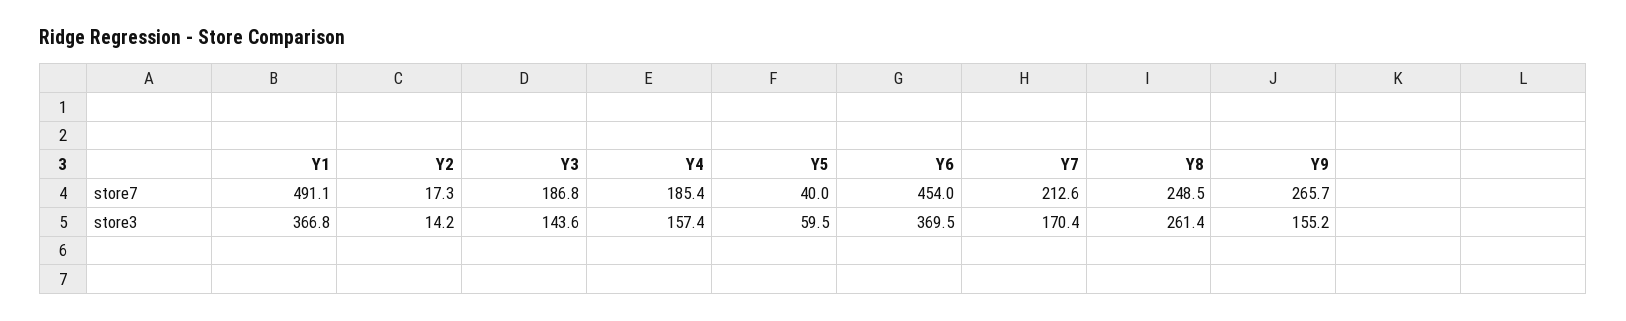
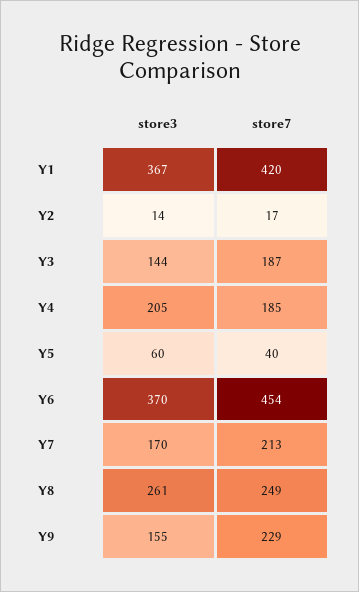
Y1, store7: 491.1 -> 420
Y9, store7: 265.7 -> 229
Y4, store3: 157.4 -> 205

